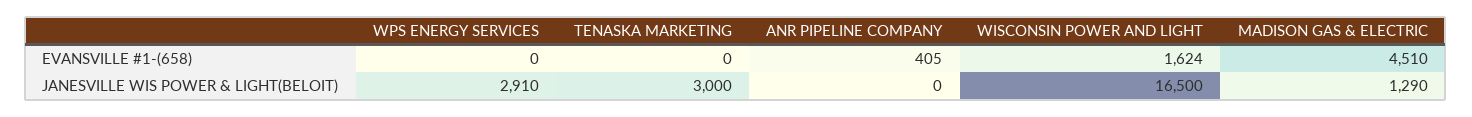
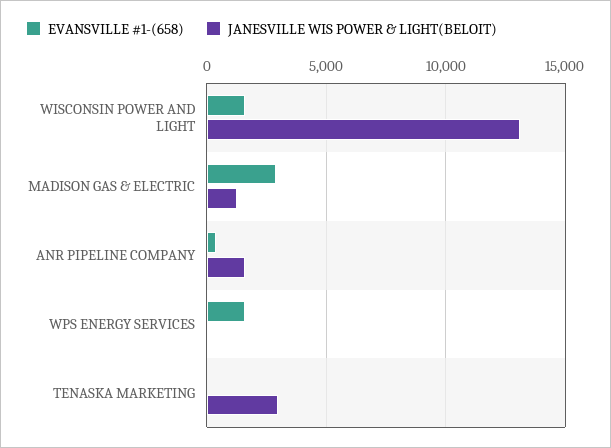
EVANSVILLE #1-(658), WPS ENERGY SERVICES: 0 -> 1500
EVANSVILLE #1-(658), MADISON GAS & ELECTRIC: 4510 -> 3000
JANESVILLE WIS POWER & LIGHT(BELOIT), WPS ENERGY SERVICES: 2910 -> 0
JANESVILLE WIS POWER & LIGHT(BELOIT), ANR PIPELINE COMPANY: 0 -> 1500
JANESVILLE WIS POWER & LIGHT(BELOIT), WISCONSIN POWER AND LIGHT: 16500 -> 13000

